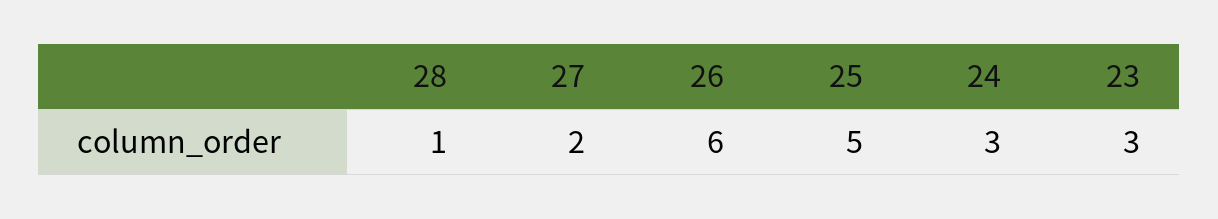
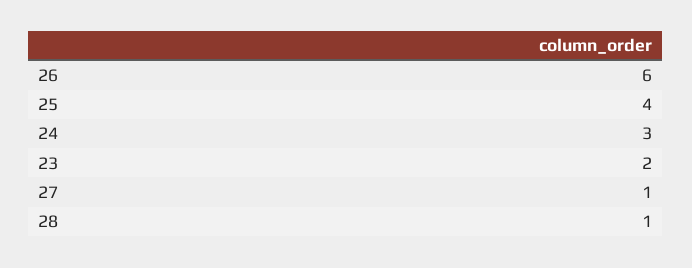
27: 2 -> 1
25: 5 -> 4
23: 3 -> 2

